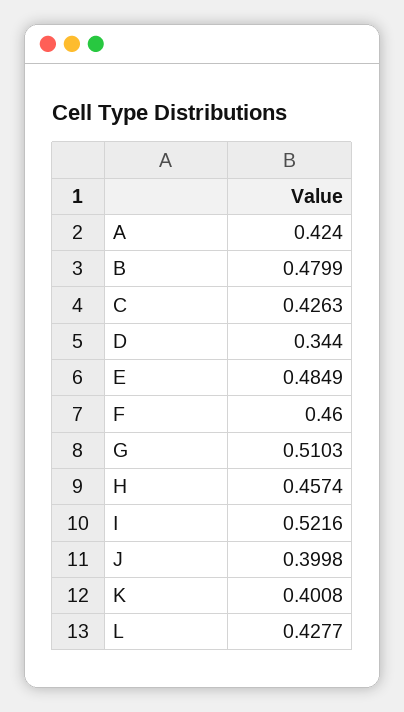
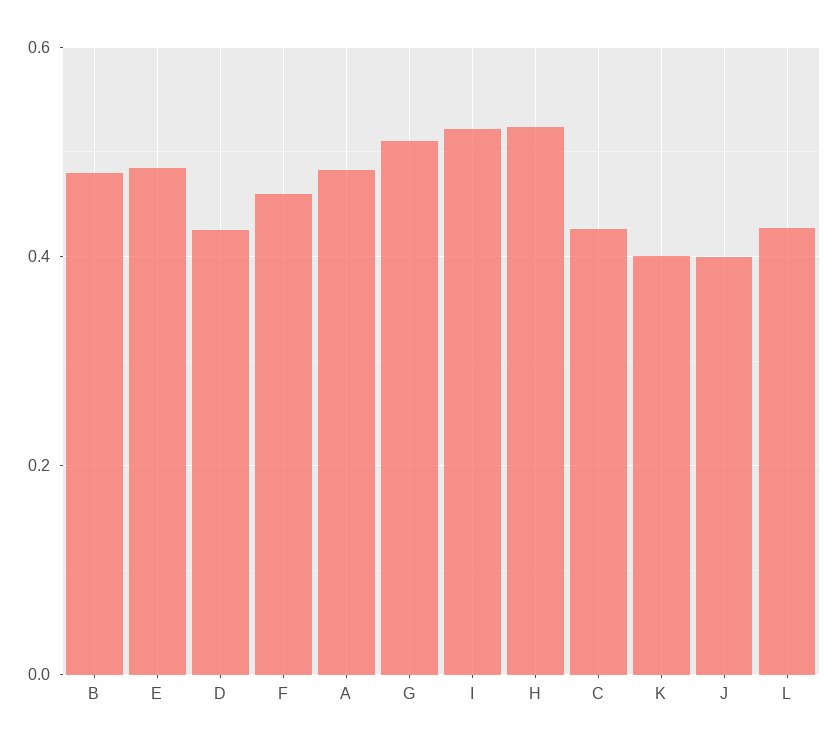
A: 0.424 -> 0.48
D: 0.344 -> 0.42
H: 0.4574 -> 0.52

